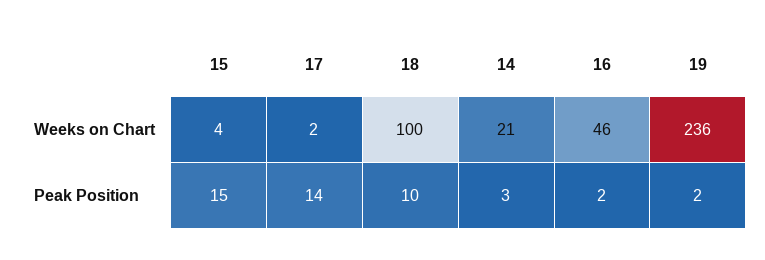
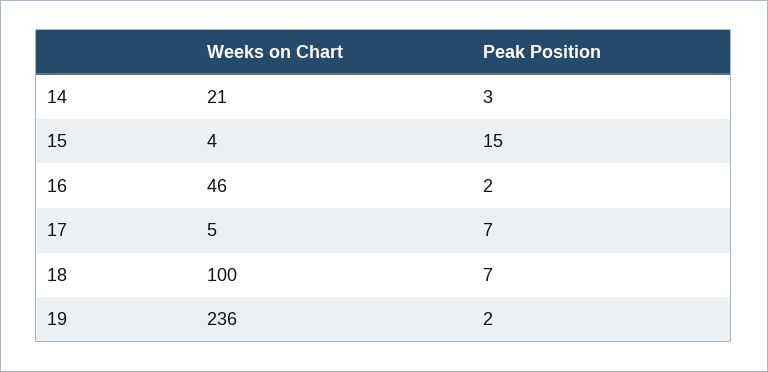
17, Weeks on Chart: 2 -> 5
17, Peak Position: 14 -> 7
18, Peak Position: 10 -> 7

